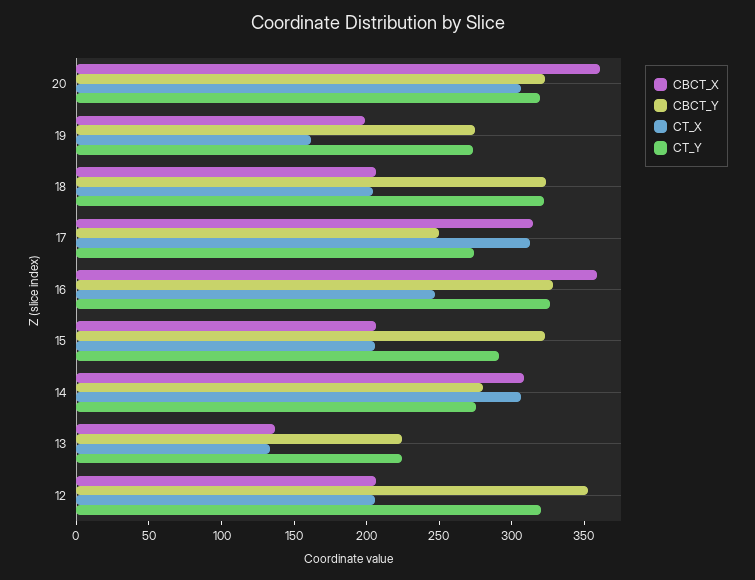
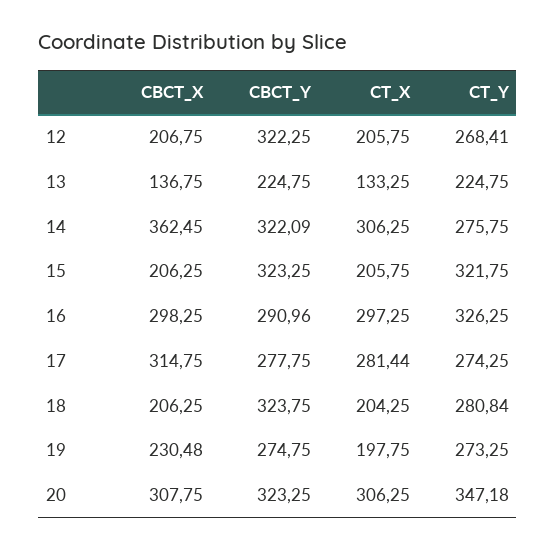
CBCT_X, 20: 360 -> 307.75
CT_Y, 20: 320 -> 347.18
CBCT_X, 19: 200 -> 230.48
CT_X, 19: 160 -> 197.75
CT_Y, 18: 320 -> 280.84
CBCT_Y, 17: 250 -> 277.75
CT_X, 17: 310 -> 281.44
CBCT_X, 16: 360 -> 298.25
CBCT_Y, 16: 330 -> 290.96
CT_X, 16: 250 -> 297.25
CT_Y, 15: 290 -> 321.75
CBCT_X, 14: 310 -> 362.45
CBCT_Y, 14: 280 -> 322.09
CBCT_Y, 12: 350 -> 322.25
CT_Y, 12: 320 -> 268.41

